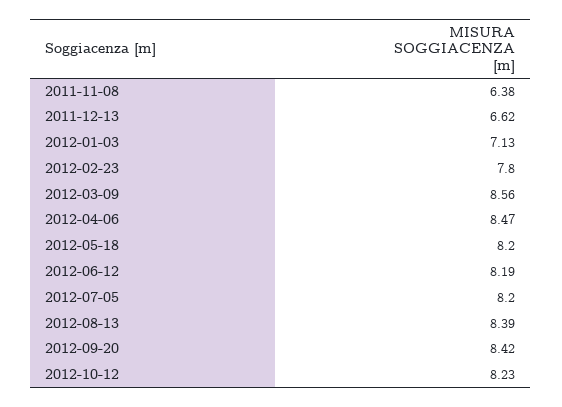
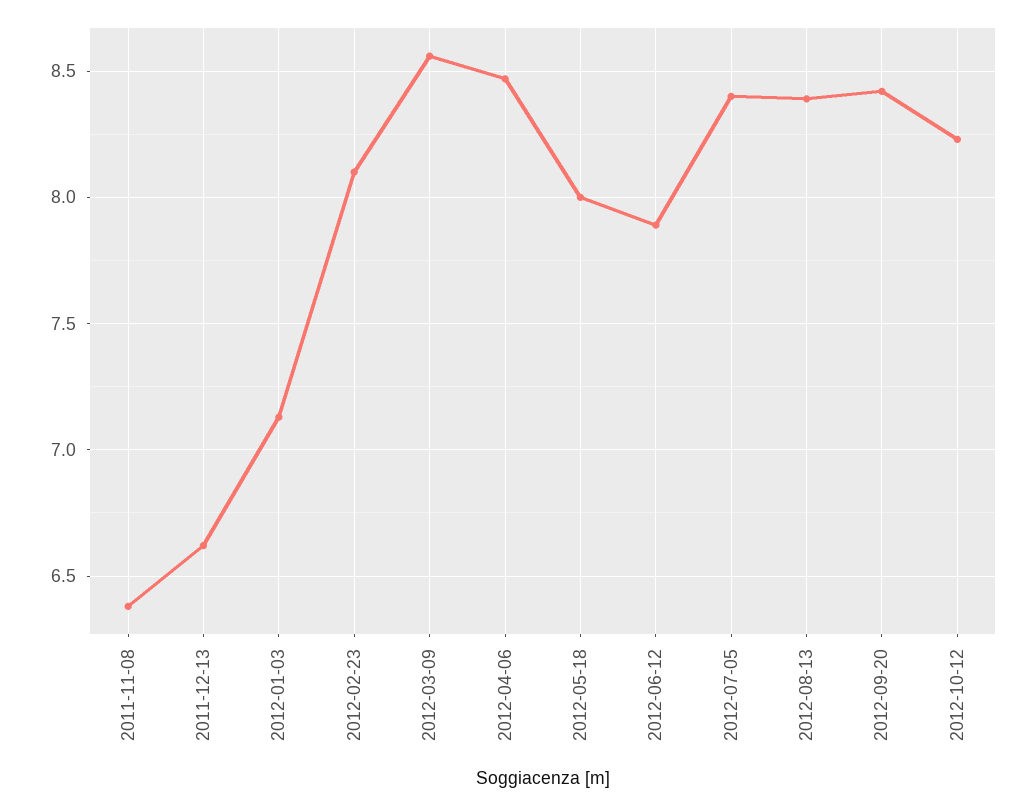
2012-02-23: 7.8 -> 8.1
2012-05-18: 8.2 -> 8
2012-06-12: 8.19 -> 7.9
2012-07-05: 8.2 -> 8.4

